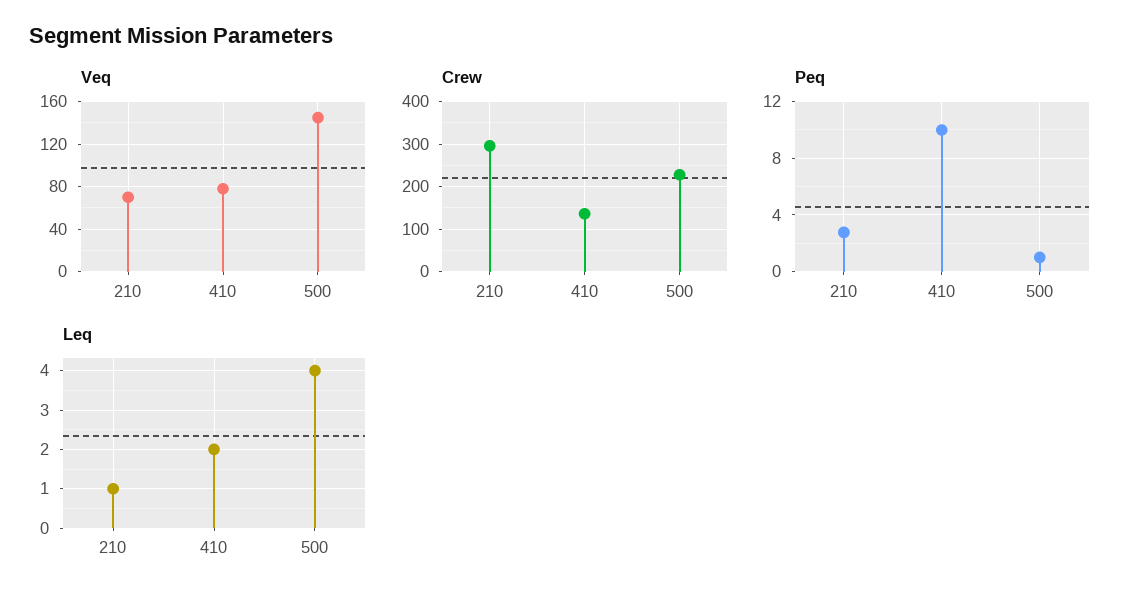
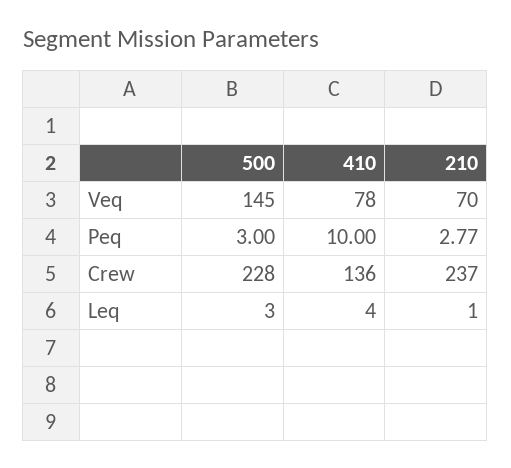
Crew, 210: 300 -> 237
Peq, 500: 1 -> 3
Leq, 410: 2 -> 4
Leq, 500: 4 -> 3

